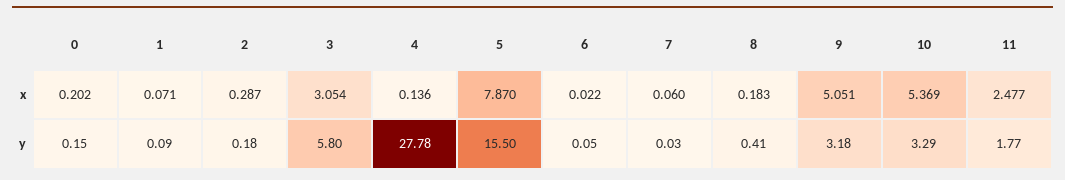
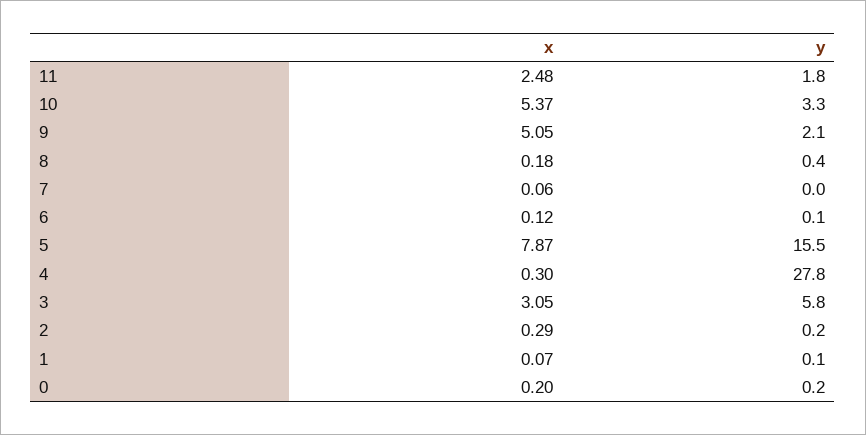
4, x: 0.136 -> 0.3
6, x: 0.022 -> 0.12
9, y: 3.18 -> 2.1

